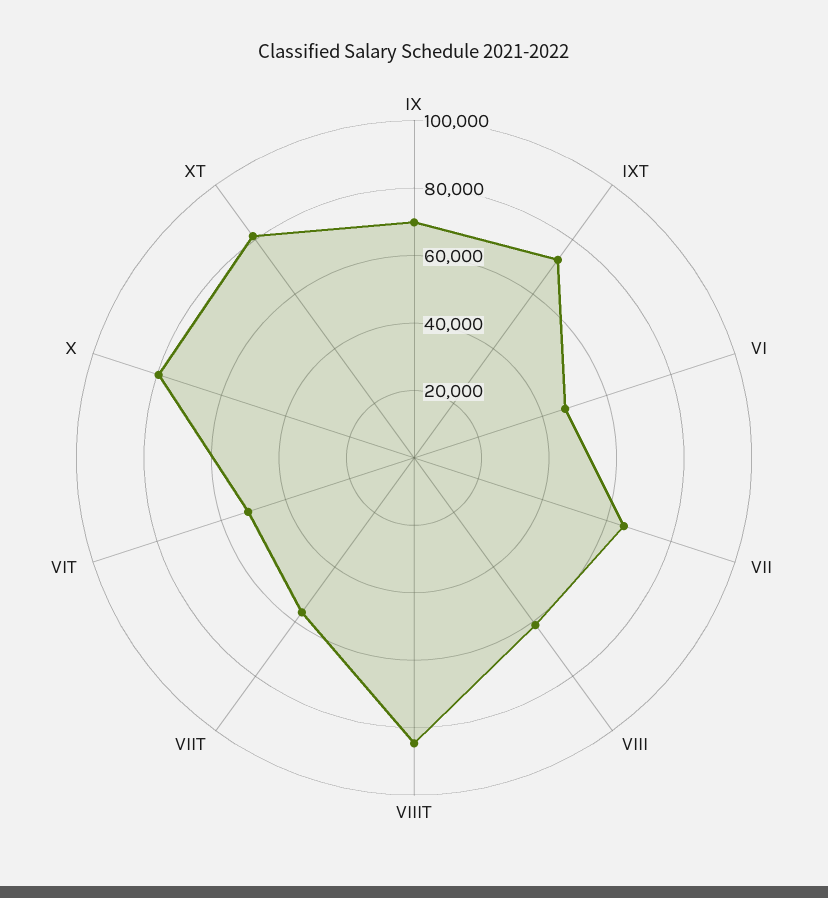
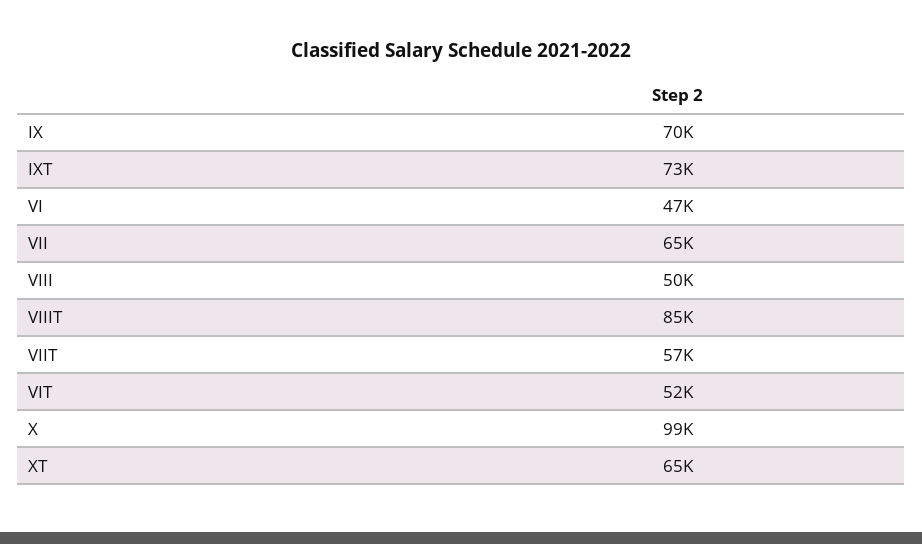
VIII: 60000 -> 50000
X: 80000 -> 99000
XT: 80000 -> 65000

